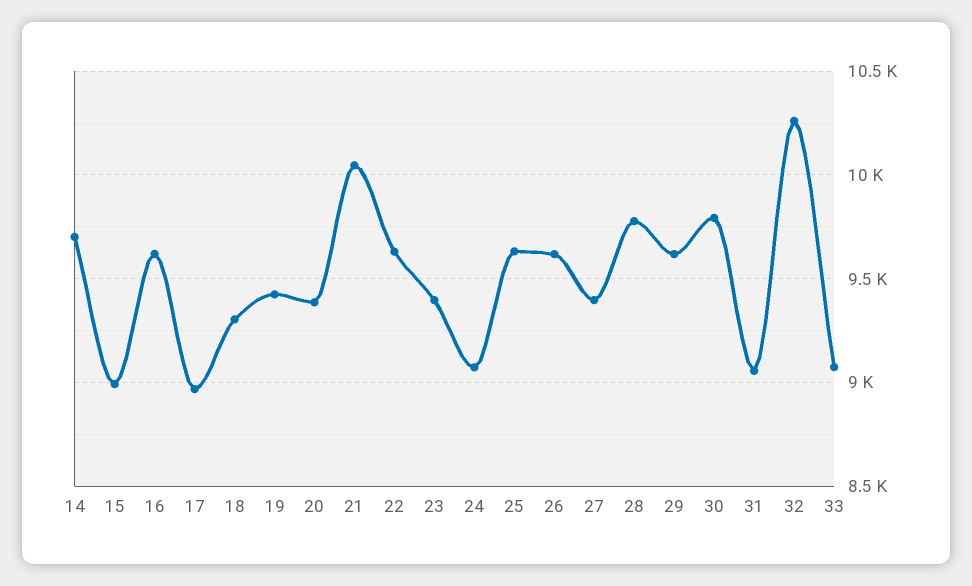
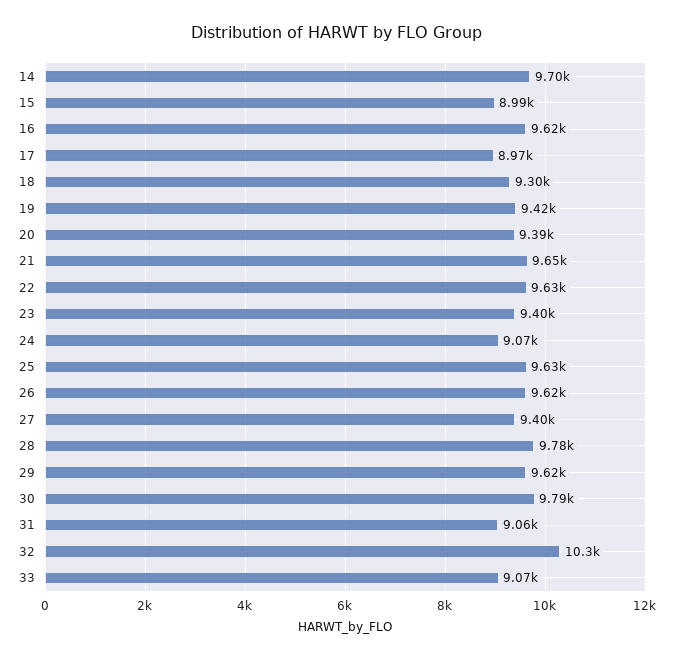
21: 10050 -> 9650

